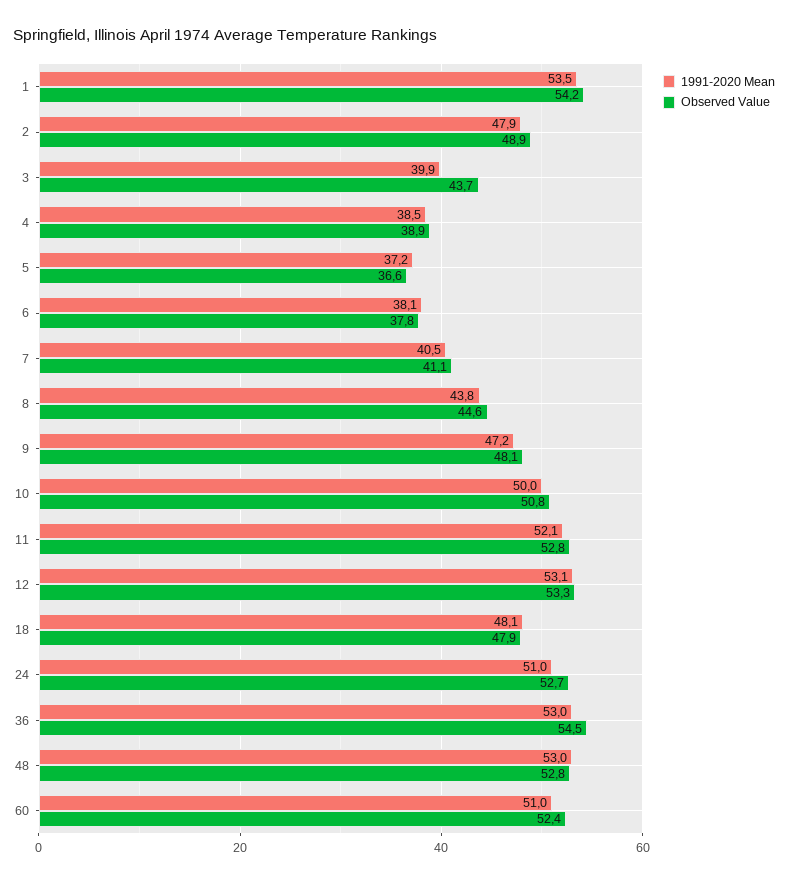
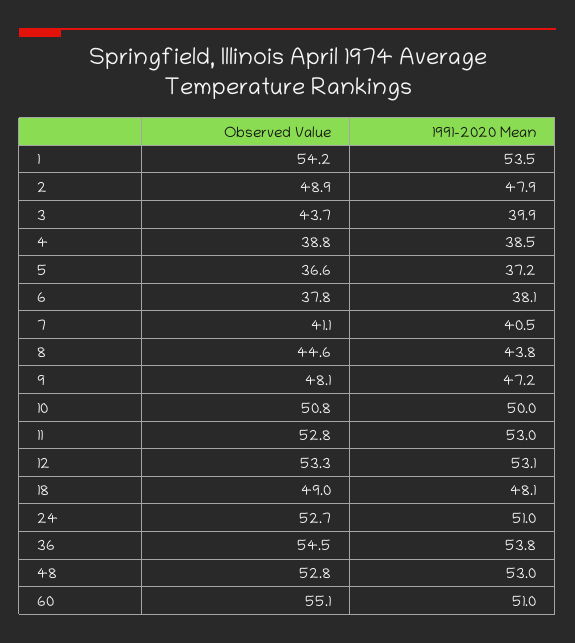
Observed Value, 4: 38.9 -> 38.8
1991-2020 Mean, 11: 52.1 -> 53
Observed Value, 18: 47.9 -> 49
1991-2020 Mean, 36: 53 -> 53.8
Observed Value, 60: 52.4 -> 55.1

